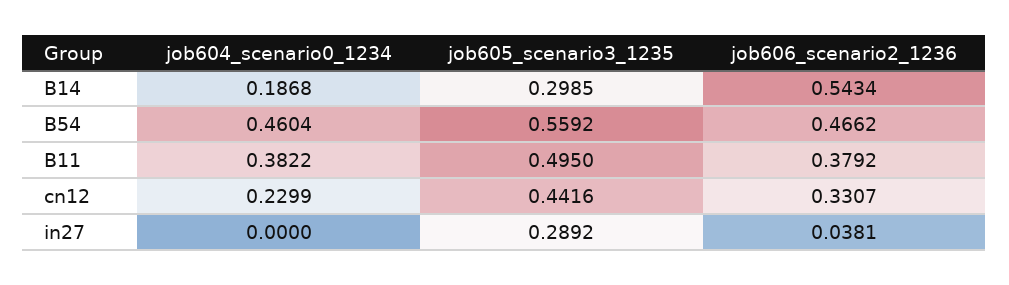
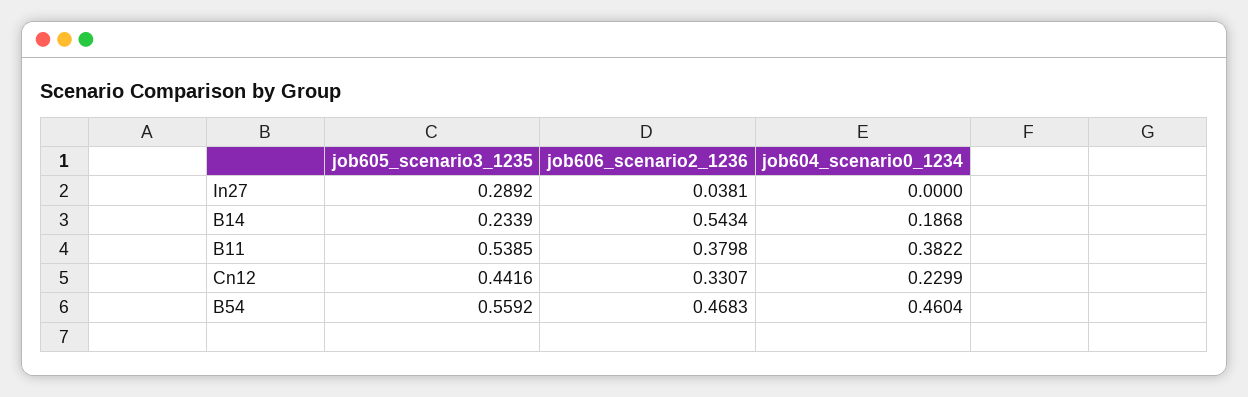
job605_scenario3_1235, B14: 0.2985 -> 0.2339
job606_scenario2_1236, B54: 0.4662 -> 0.4683
job605_scenario3_1235, B11: 0.495 -> 0.5385
job606_scenario2_1236, B11: 0.3792 -> 0.3798

